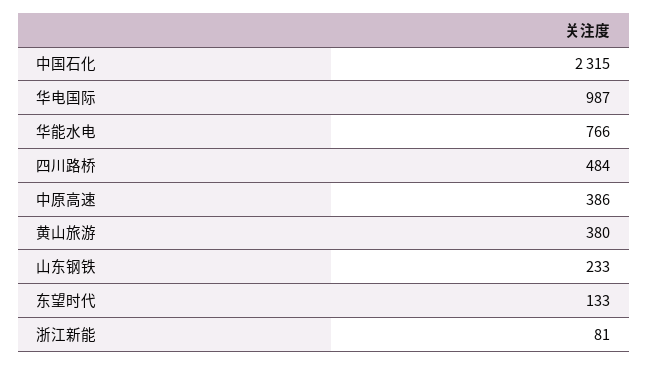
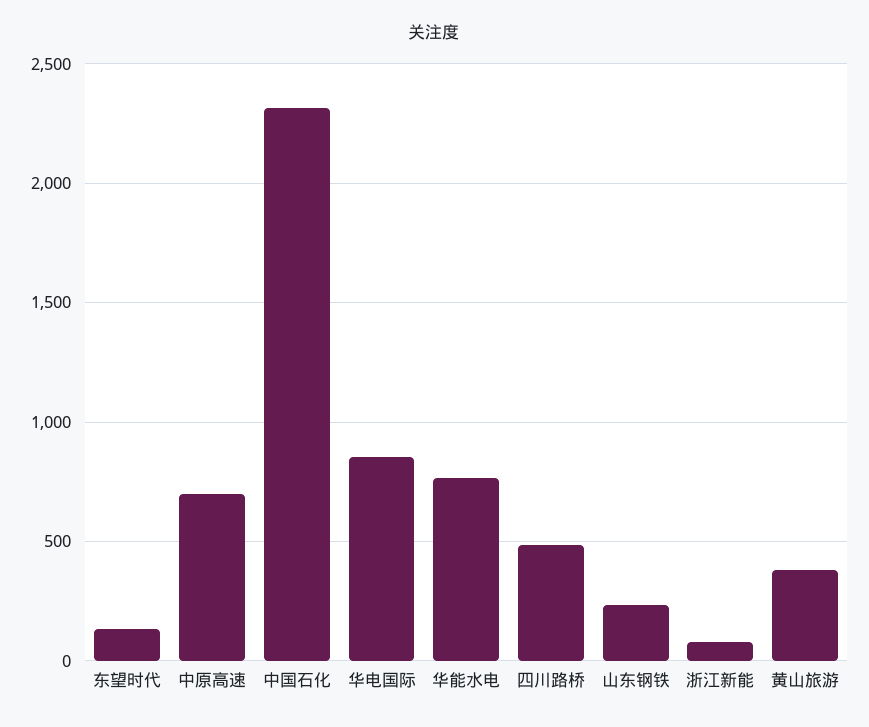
华电国际: 987 -> 850
中原高速: 386 -> 700

